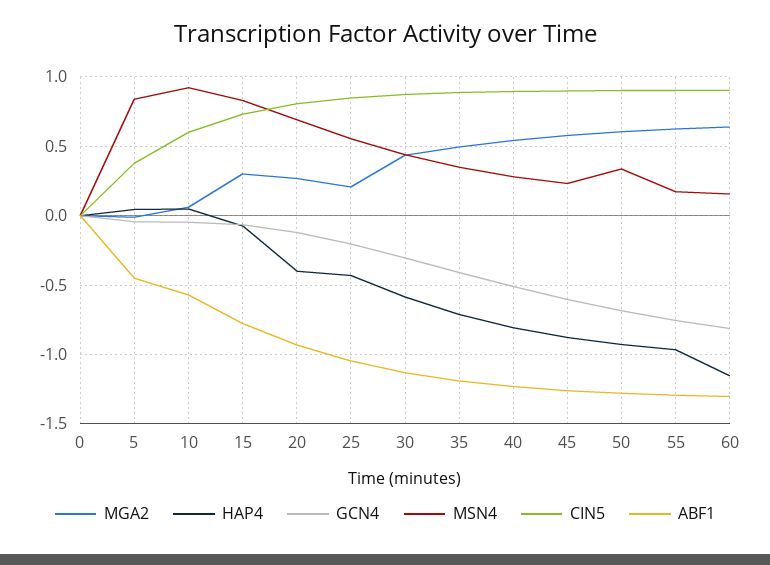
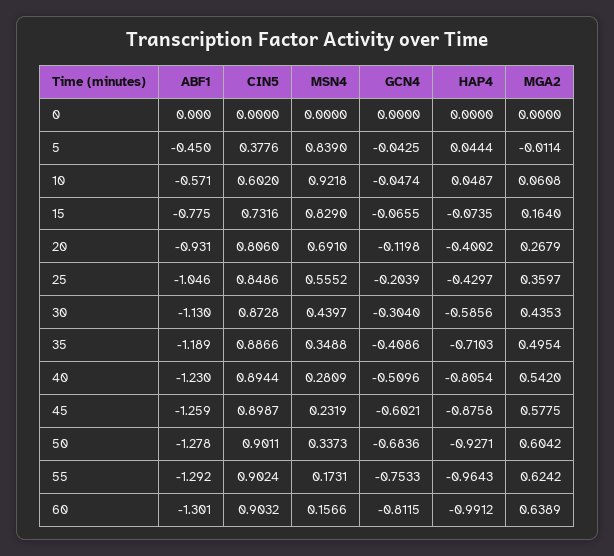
MGA2, 15: 0.3 -> 0.164
MGA2, 25: 0.2 -> 0.3597
HAP4, 60: -1.15 -> -0.9912

